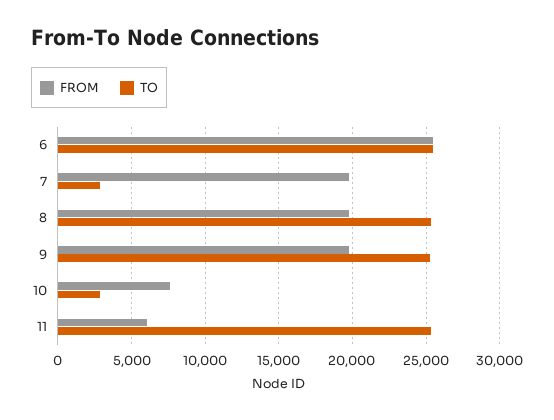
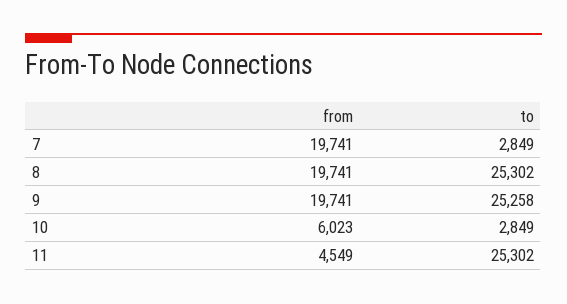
FROM, 6: 25500 -> none
TO, 6: 25500 -> none
FROM, 10: 7500 -> 6023
FROM, 11: 6000 -> 4549

